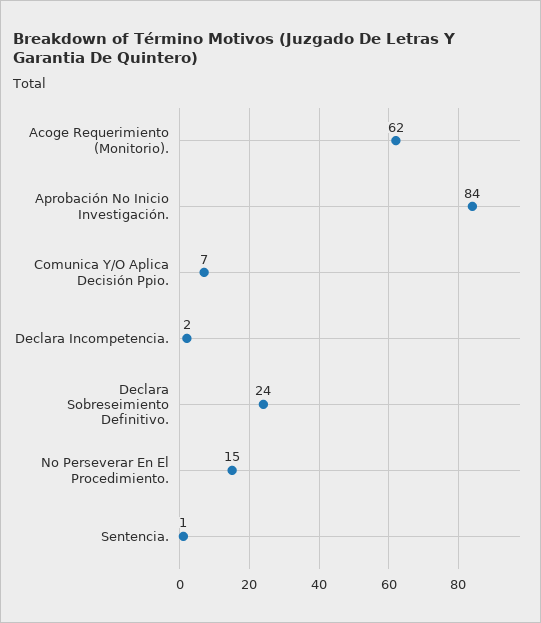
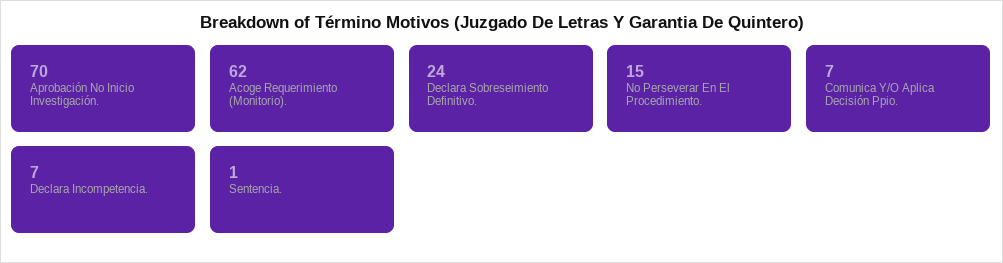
Aprobación No Inicio Investigación.: 84 -> 70
Declara Incompetencia.: 2 -> 7

